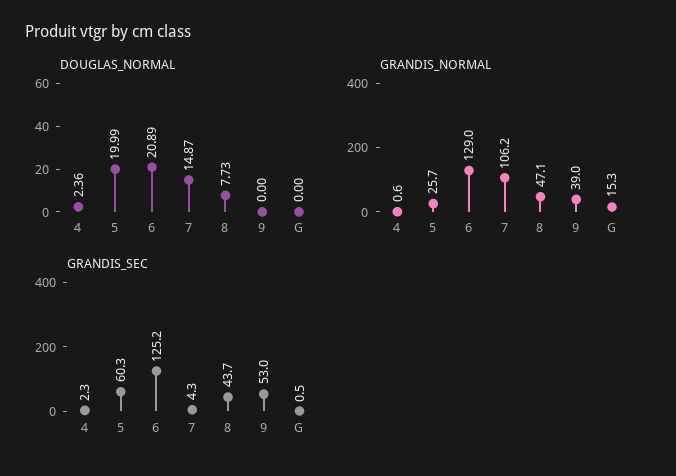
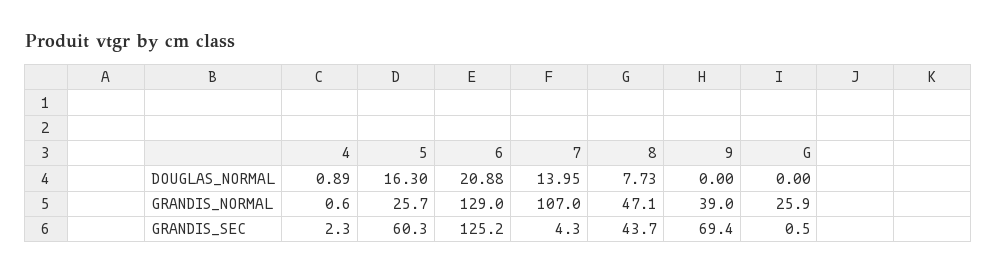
DOUGLAS_NORMAL, 4: 2.36 -> 0.89
DOUGLAS_NORMAL, 5: 19.99 -> 16.3
DOUGLAS_NORMAL, 6: 20.89 -> 20.88
DOUGLAS_NORMAL, 7: 14.87 -> 13.95
GRANDIS_NORMAL, 7: 106.2 -> 107
GRANDIS_NORMAL, G: 15.3 -> 25.9
GRANDIS_SEC, 9: 53 -> 69.4

